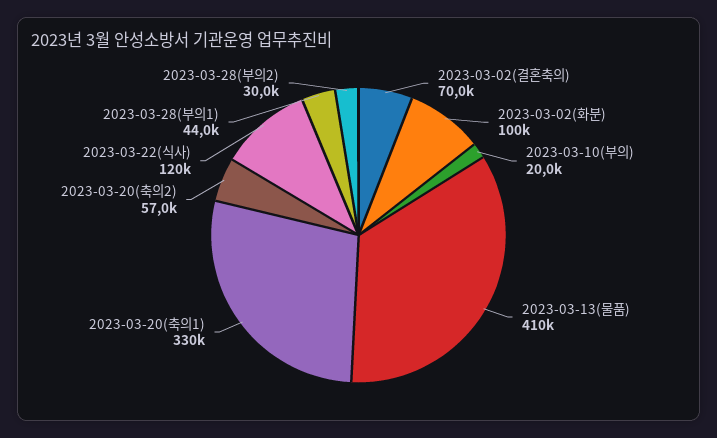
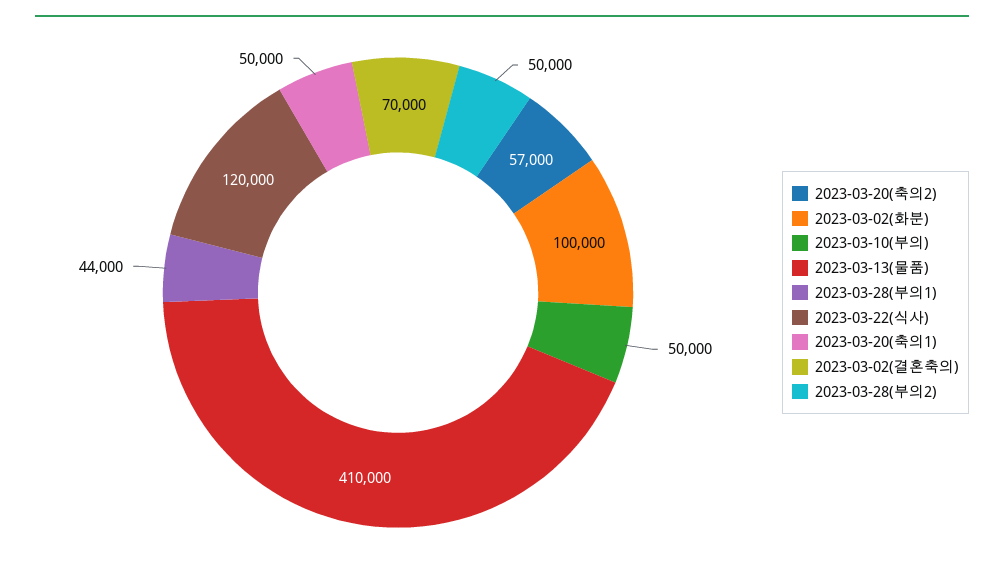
2023-03-10(부의): 20000 -> 50000
2023-03-20(축의1): 330000 -> 50000
2023-03-28(부의2): 30000 -> 50000

